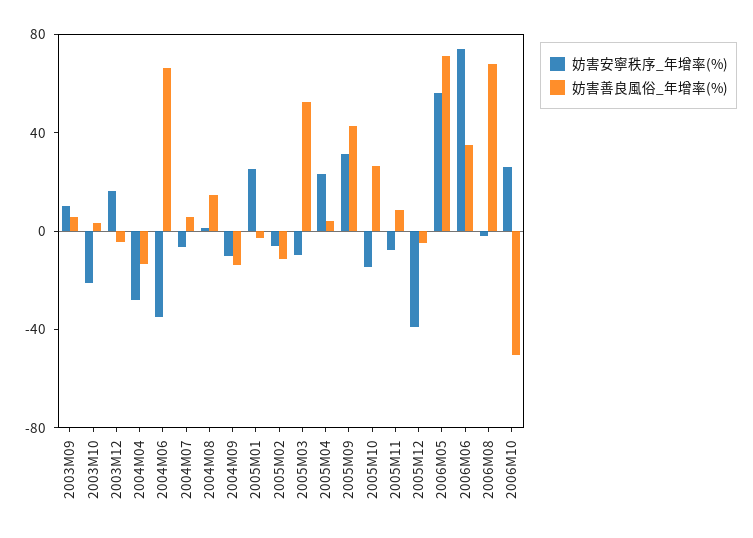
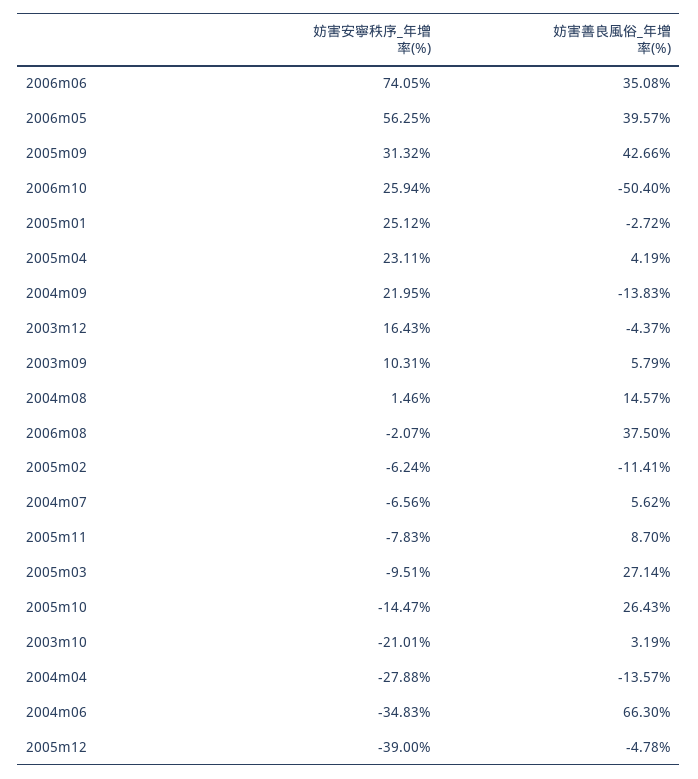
妨害安寧秩序_年增率(%), 2004M09: -10 -> 21.95
妨害善良風俗_年增率(%), 2005M03: 50 -> 27.14
妨害善良風俗_年增率(%), 2006M05: 70 -> 39.57
妨害善良風俗_年增率(%), 2006M08: 70 -> 37.5

